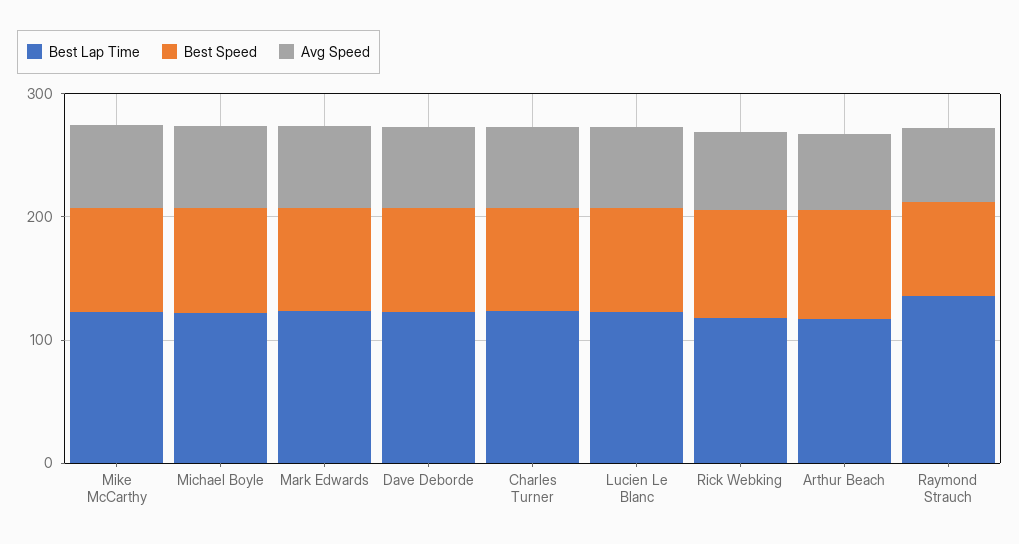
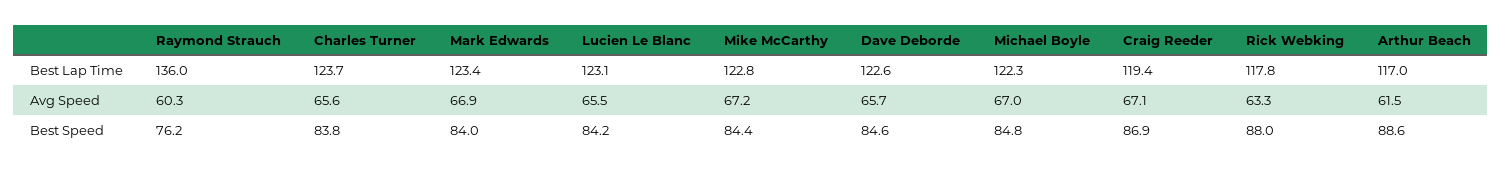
Best Lap Time, Craig Reeder: none -> 119.4
Avg Speed, Craig Reeder: none -> 67.1
Best Speed, Craig Reeder: none -> 86.9

